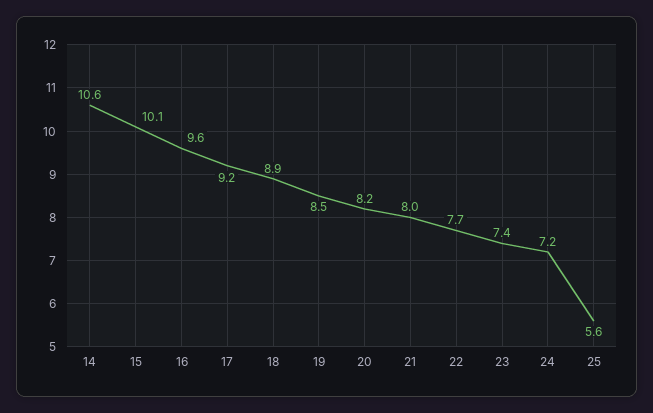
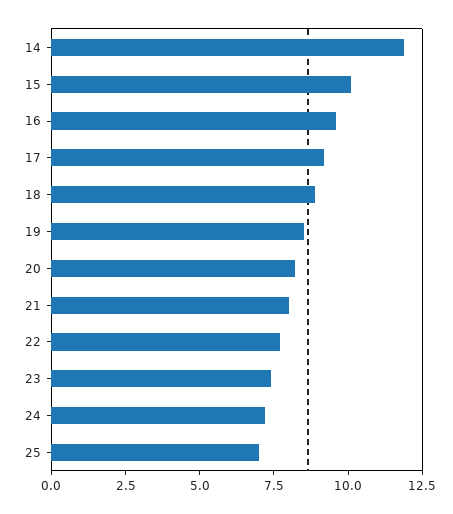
14: 10.6 -> 12
25: 5.6 -> 7

